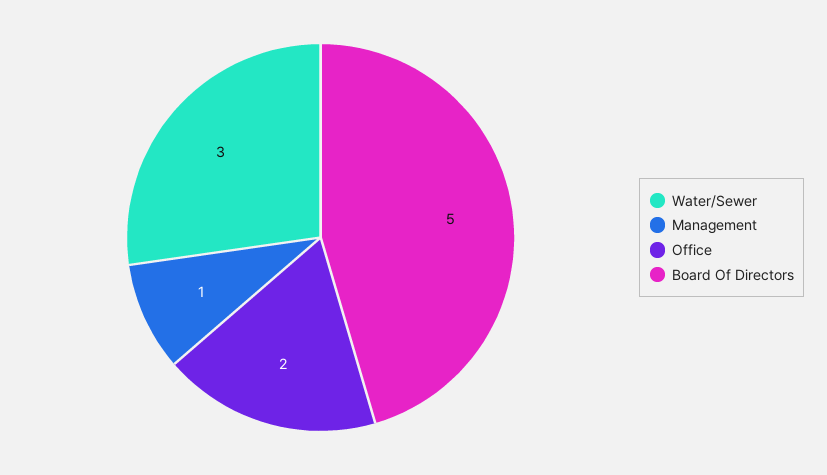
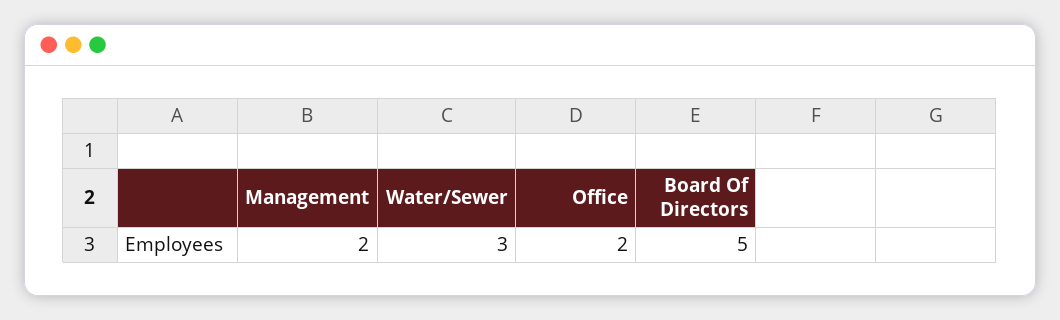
Management: 1 -> 2

